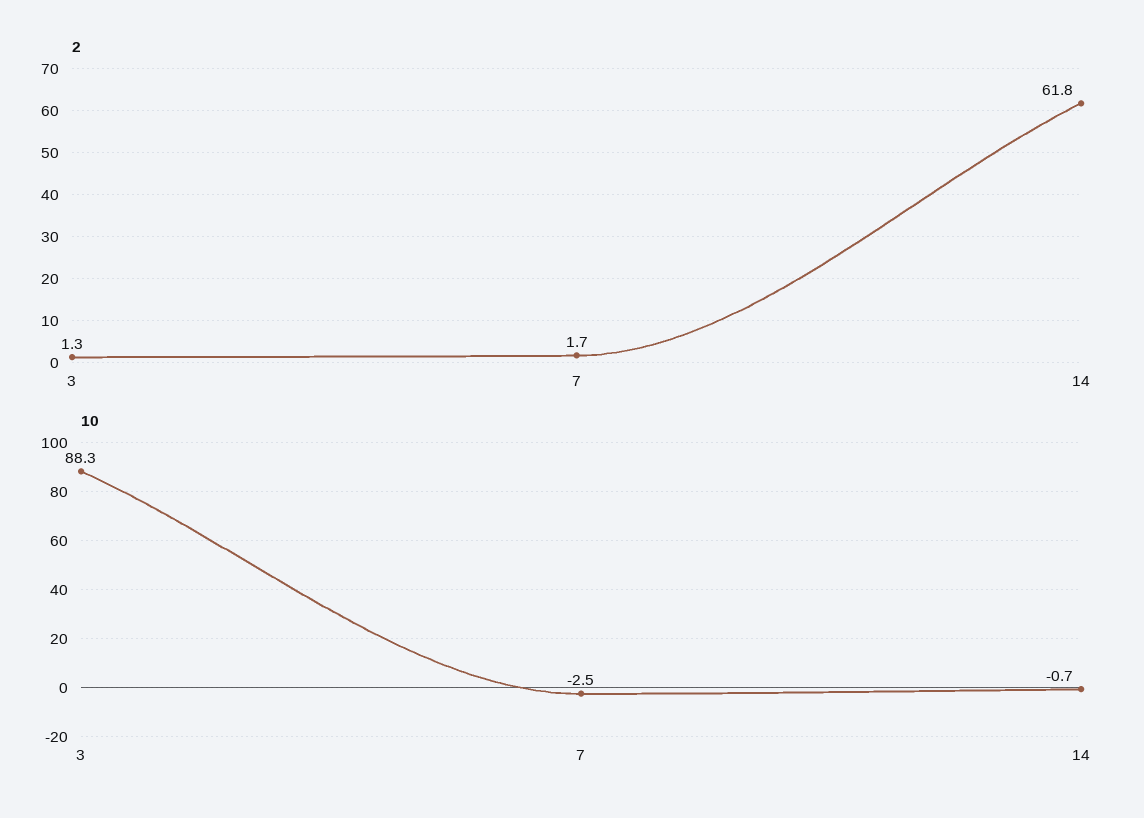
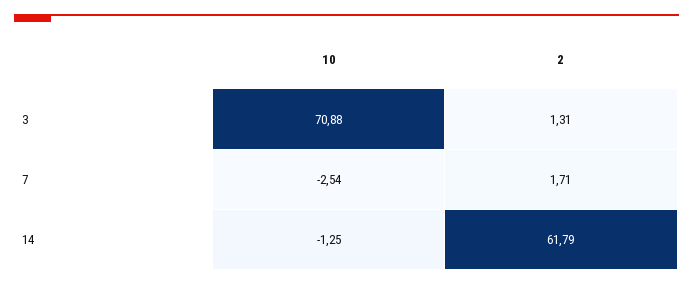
10, 3: 88.3 -> 70.88
10, 14: -0.7 -> -1.25

